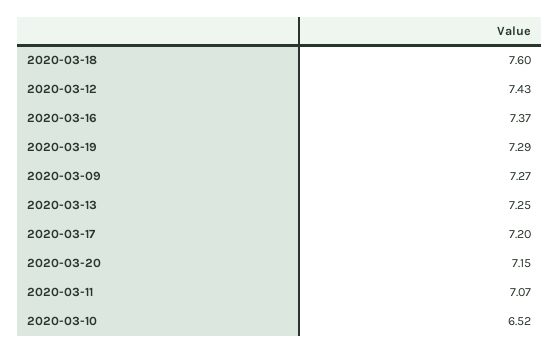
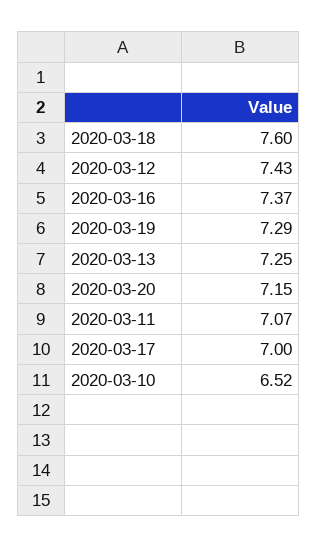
2020-03-09: 7.27 -> none
2020-03-17: 7.2 -> 7

